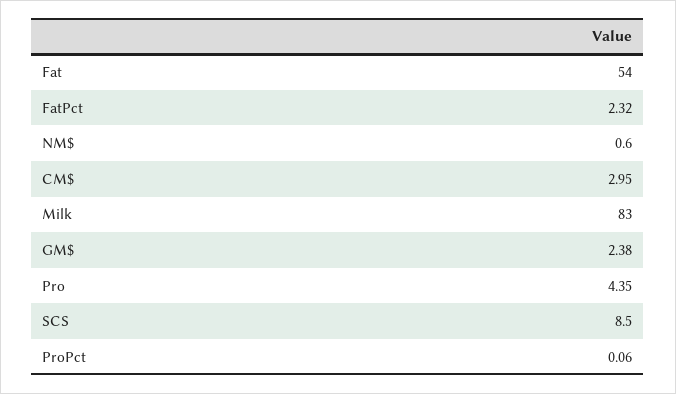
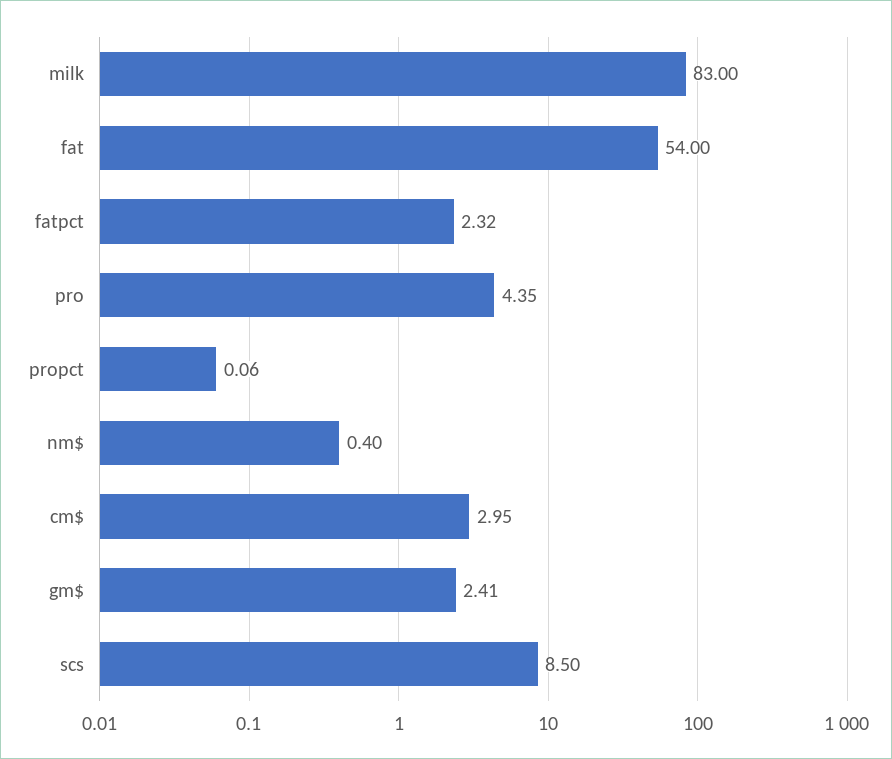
NM$: 0.6 -> 0.4
GM$: 2.38 -> 2.41

